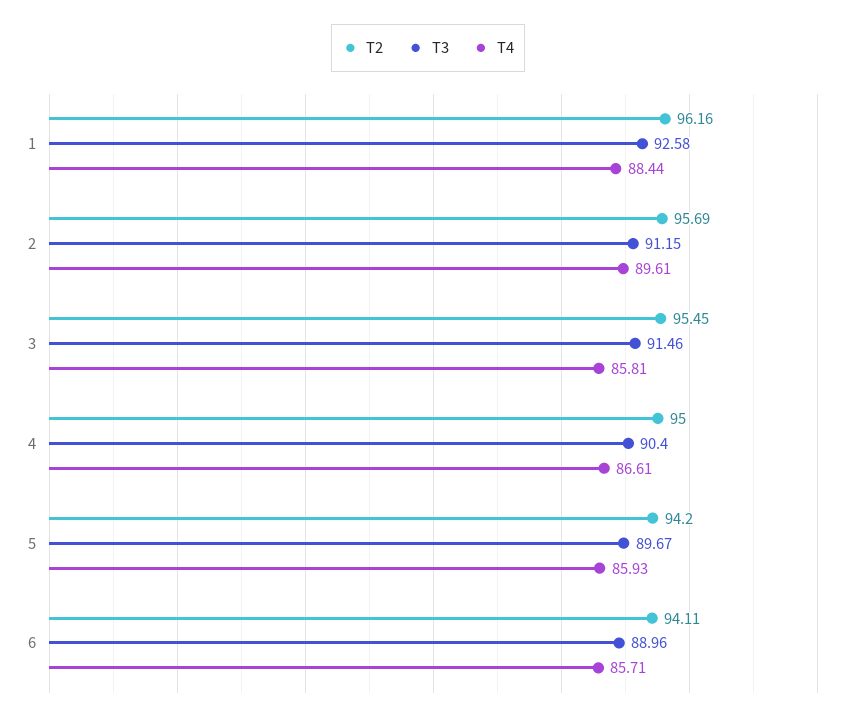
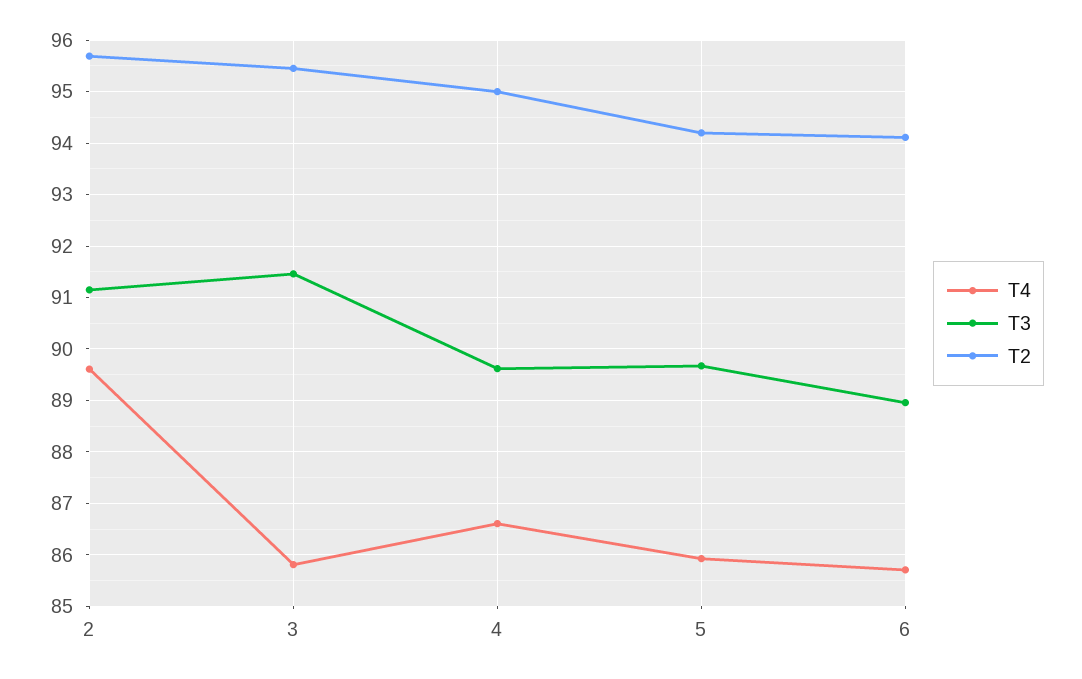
T2, 1: 96.16 -> none
T3, 1: 92.58 -> none
T4, 1: 88.44 -> none
T3, 4: 90.4 -> 89.6

